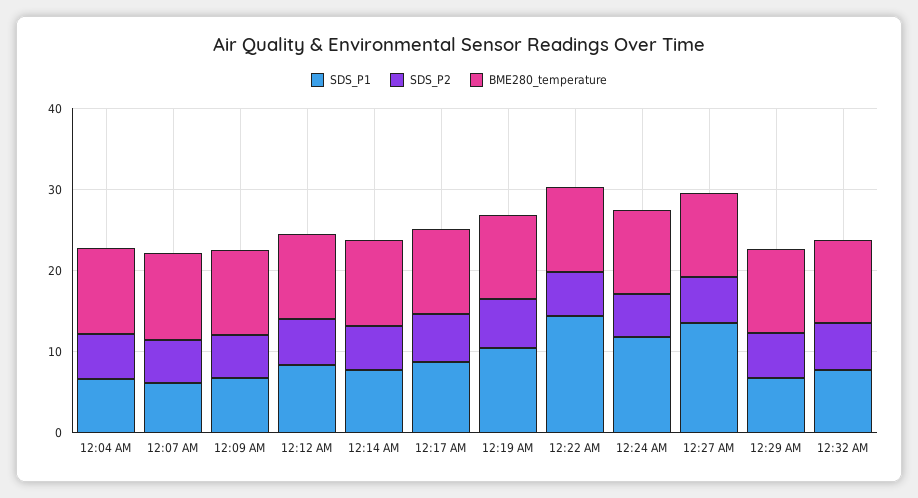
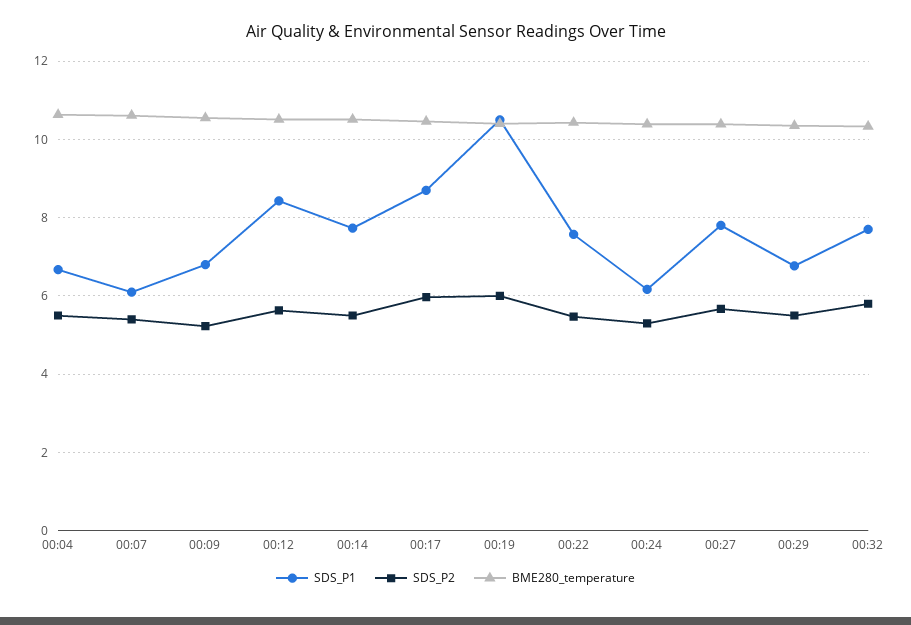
SDS_P1, 12:22 AM: 14 -> 7.6
SDS_P1, 12:24 AM: 12 -> 6.2
SDS_P1, 12:27 AM: 14 -> 7.8

